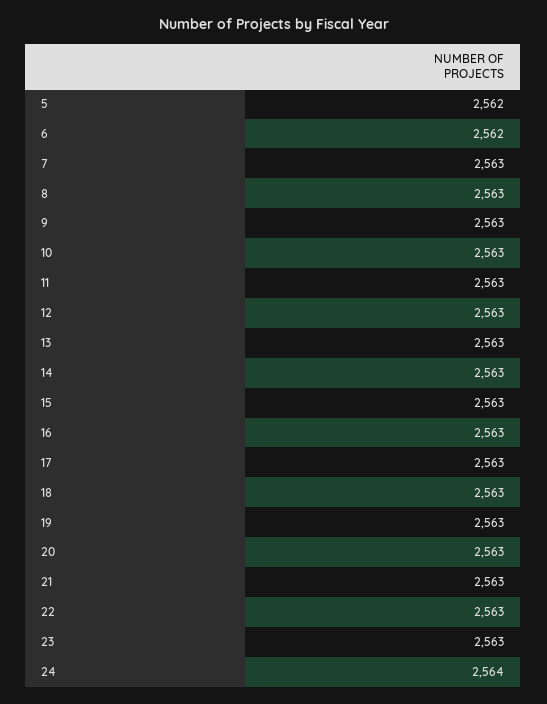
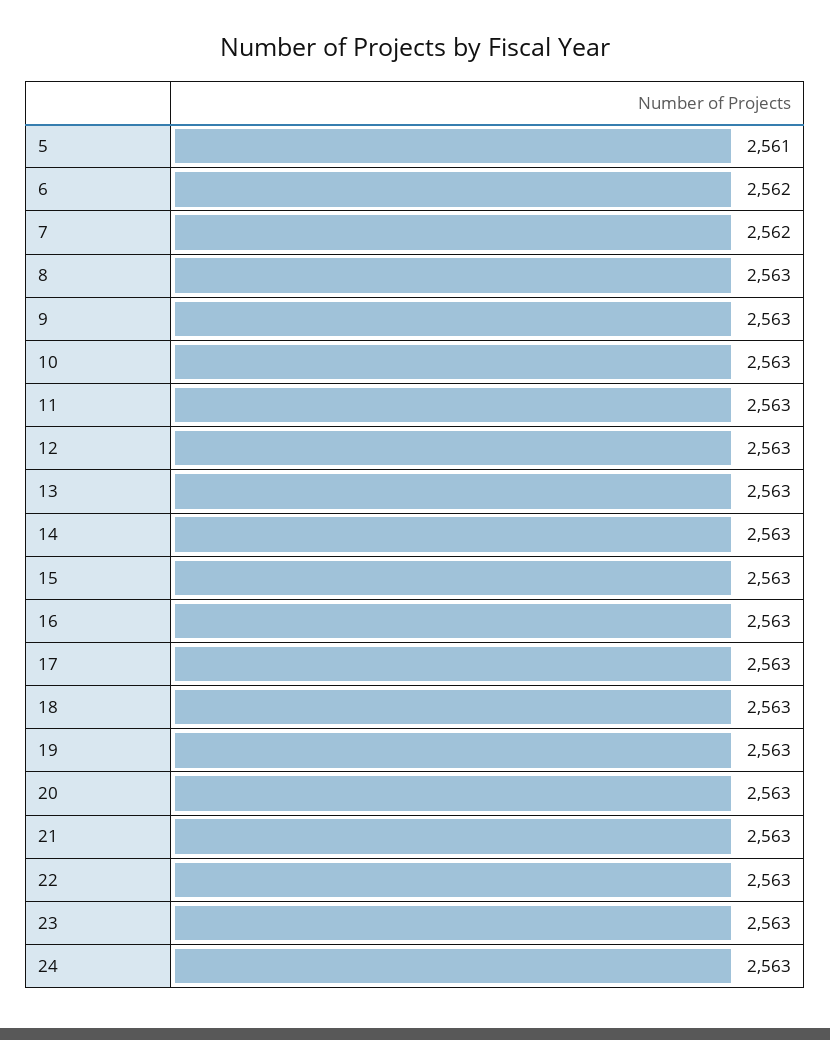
5: 2562 -> 2561
7: 2563 -> 2562
24: 2564 -> 2563

